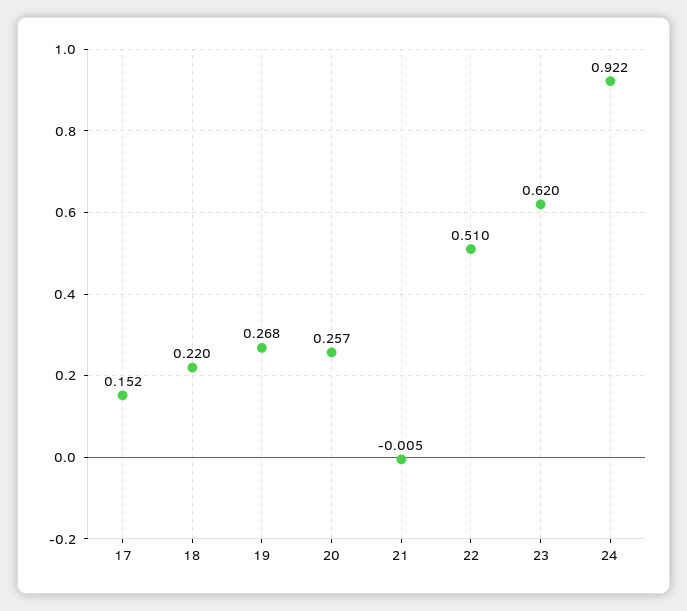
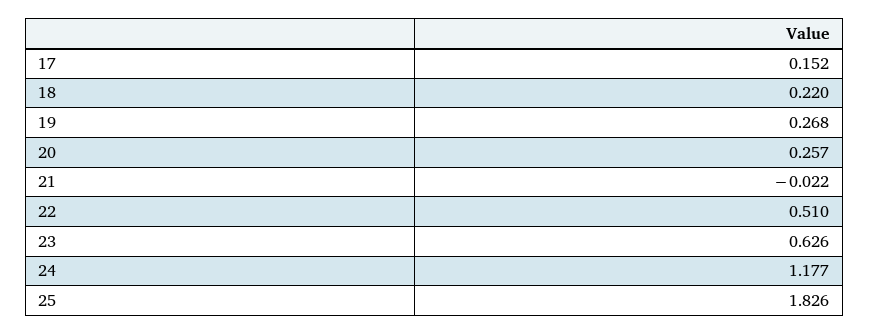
21: -0.005 -> -0.022
23: 0.62 -> 0.626
24: 0.922 -> 1.177
25: none -> 1.826

